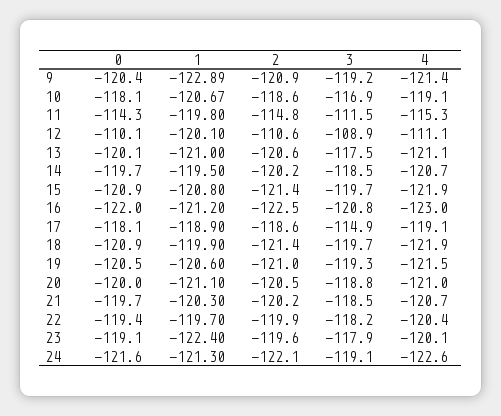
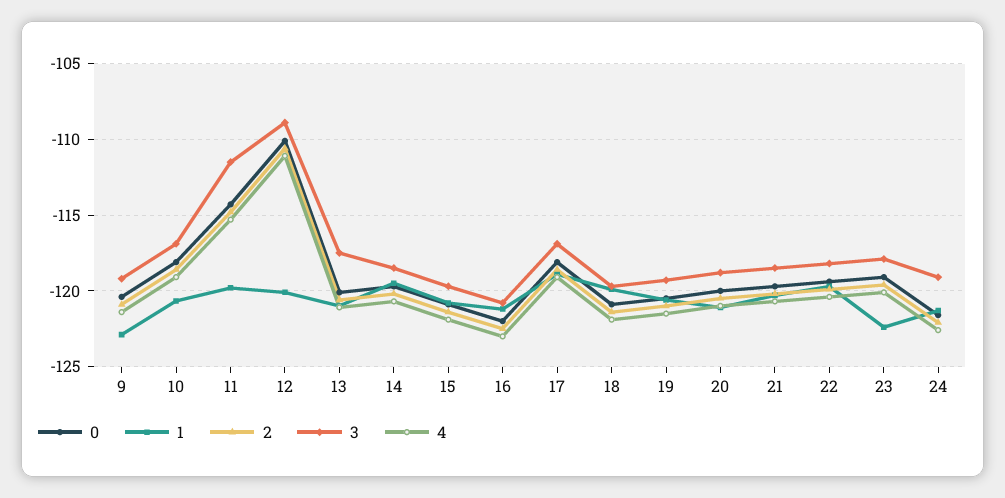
3, 17: -114.9 -> -117

